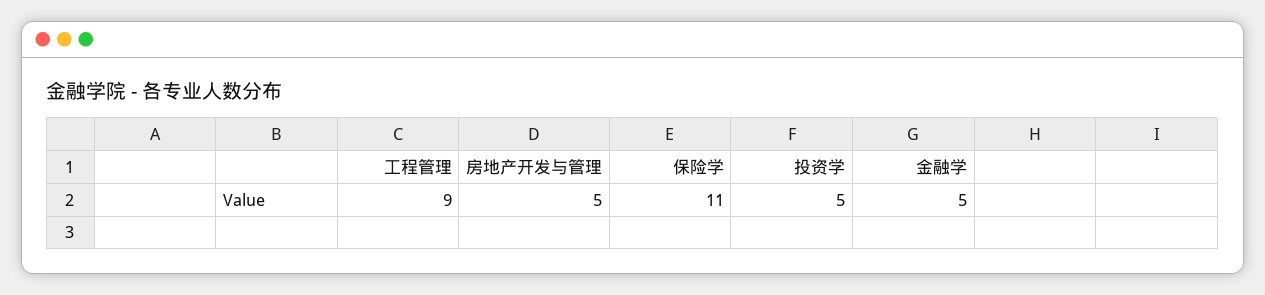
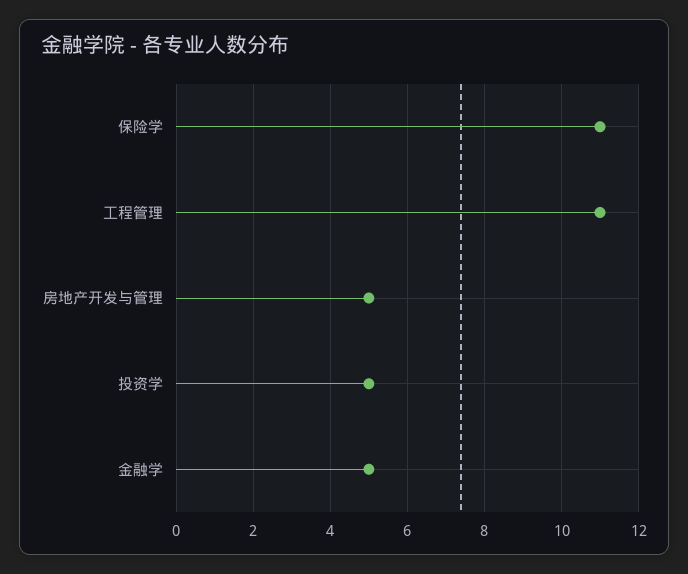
工程管理: 9 -> 11

